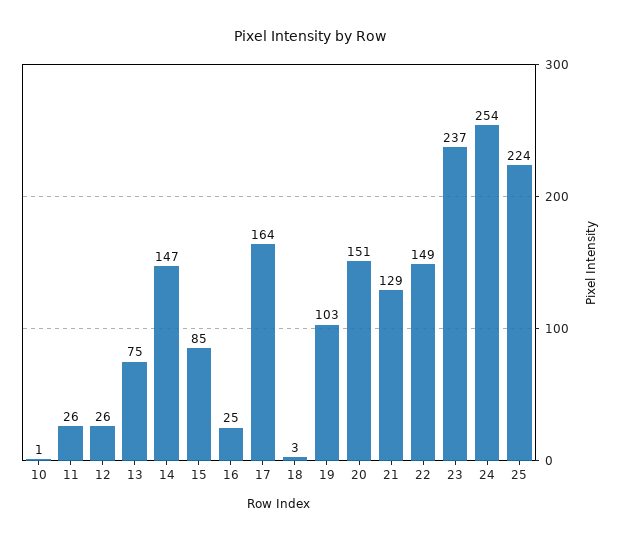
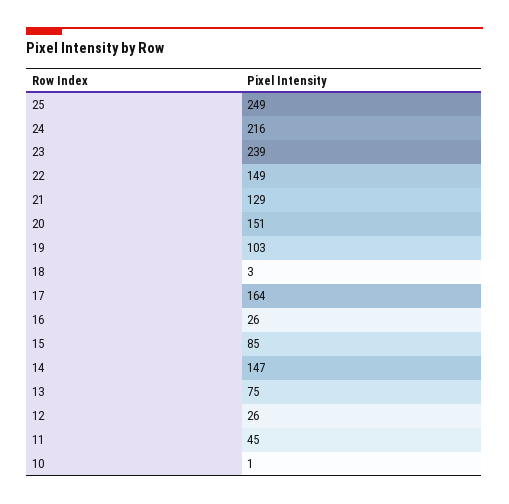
11: 26 -> 45
16: 25 -> 26
23: 237 -> 239
24: 254 -> 216
25: 224 -> 249

